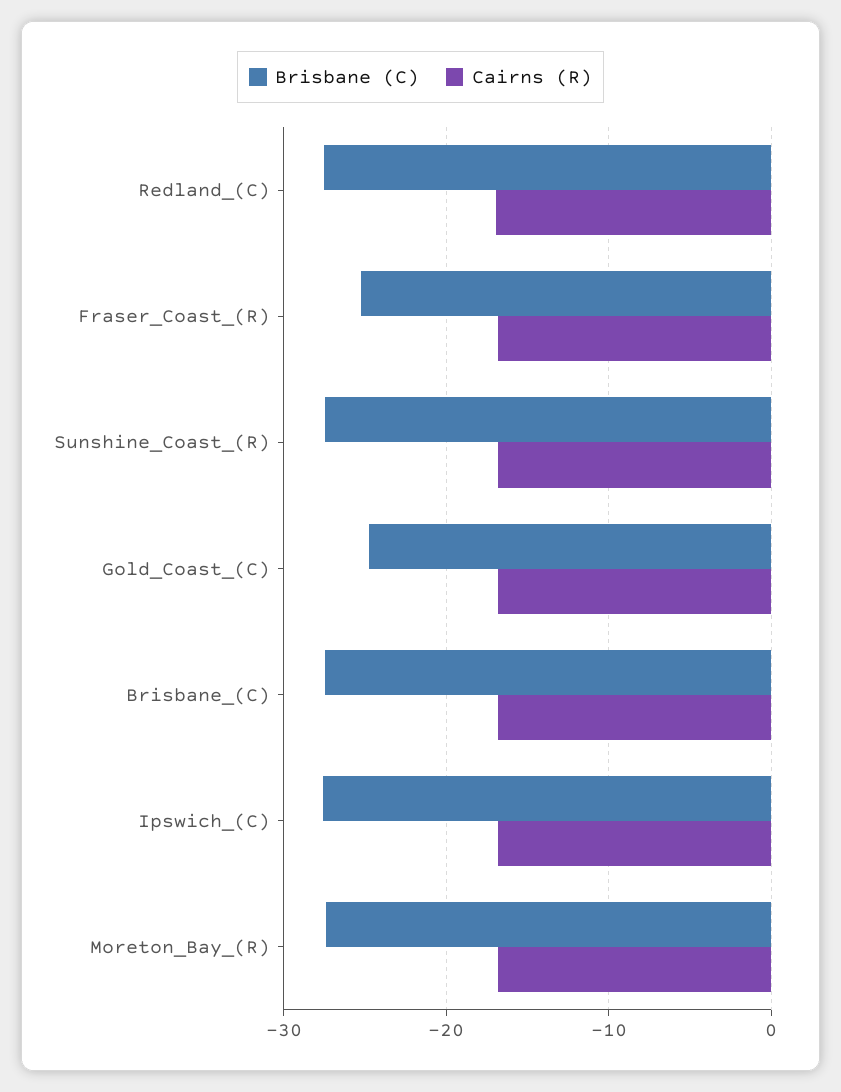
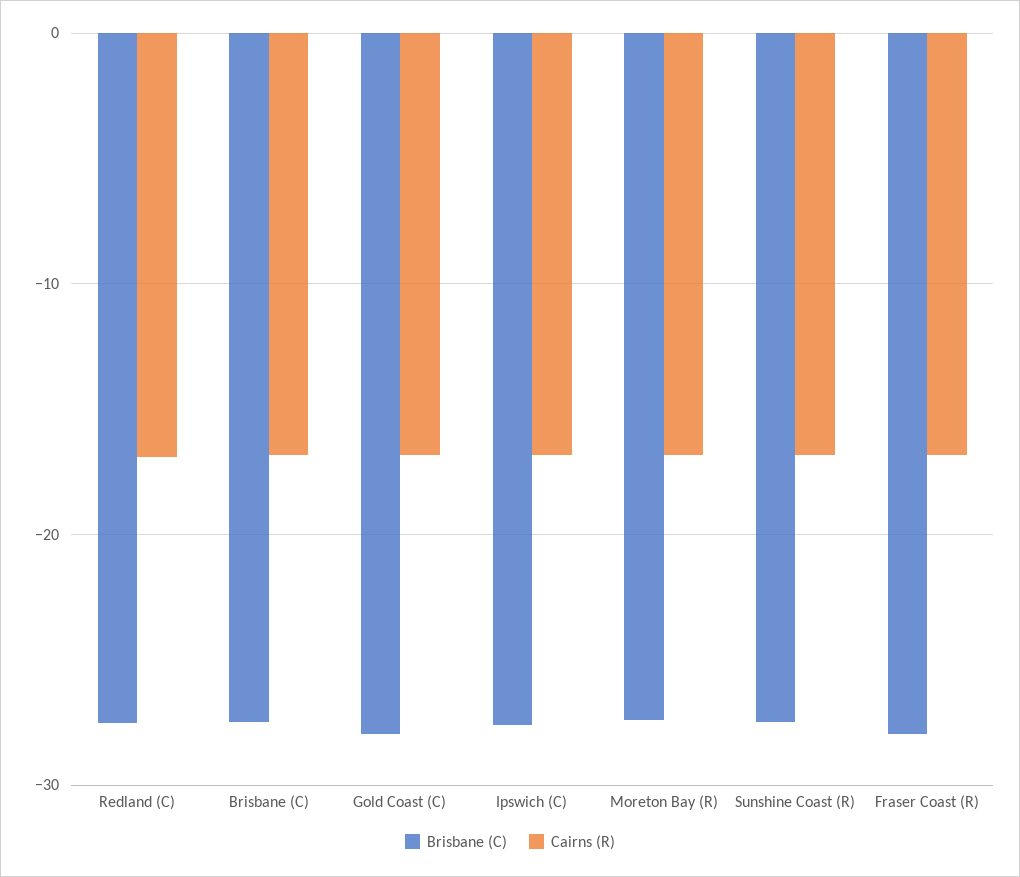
Brisbane (C), Fraser_Coast_(R): -25 -> -28
Brisbane (C), Gold_Coast_(C): -25 -> -28

